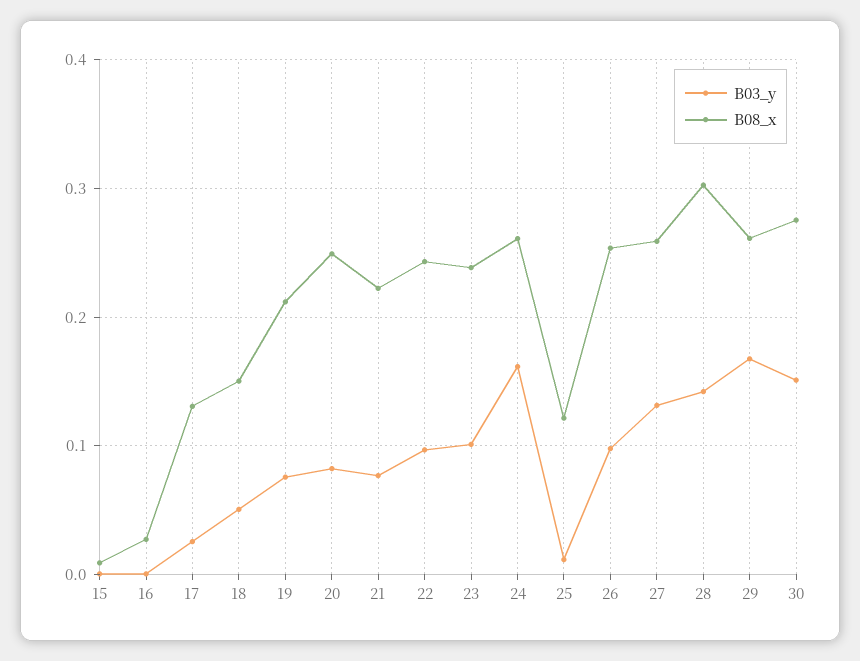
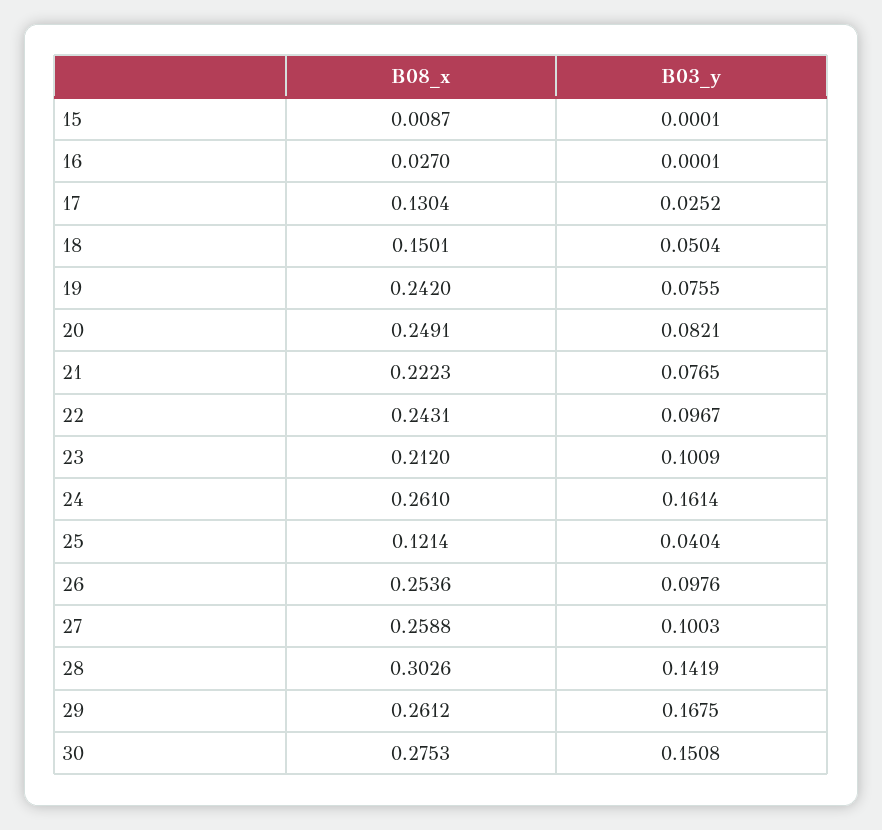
B08_x, 19: 0.21 -> 0.242
B08_x, 23: 0.24 -> 0.212
B03_y, 25: 0.01 -> 0.0404
B03_y, 27: 0.13 -> 0.1003

